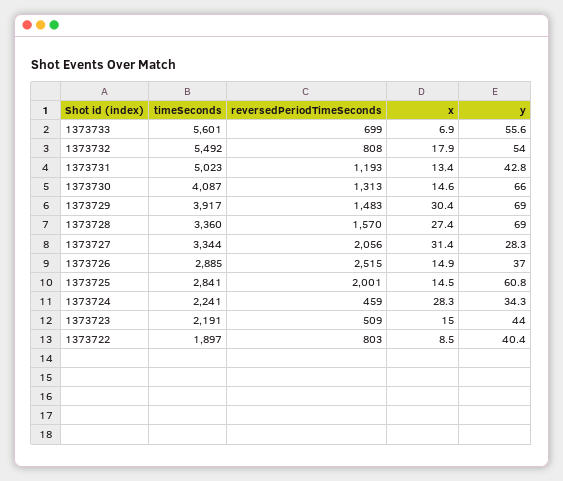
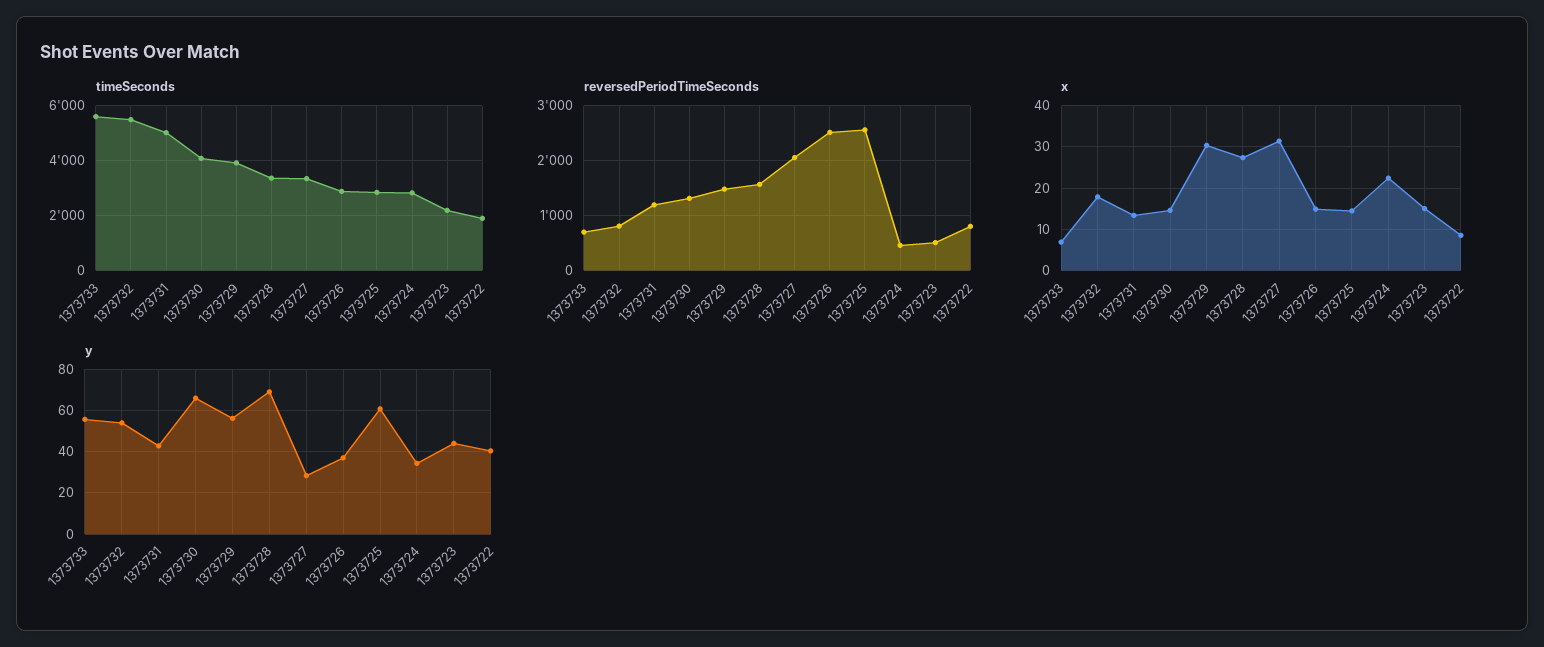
y, 1373729: 69 -> 55
reversedPeriodTimeSeconds, 1373725: 2001 -> 2600
timeSeconds, 1373724: 2241 -> 2750
x, 1373724: 28.3 -> 22

